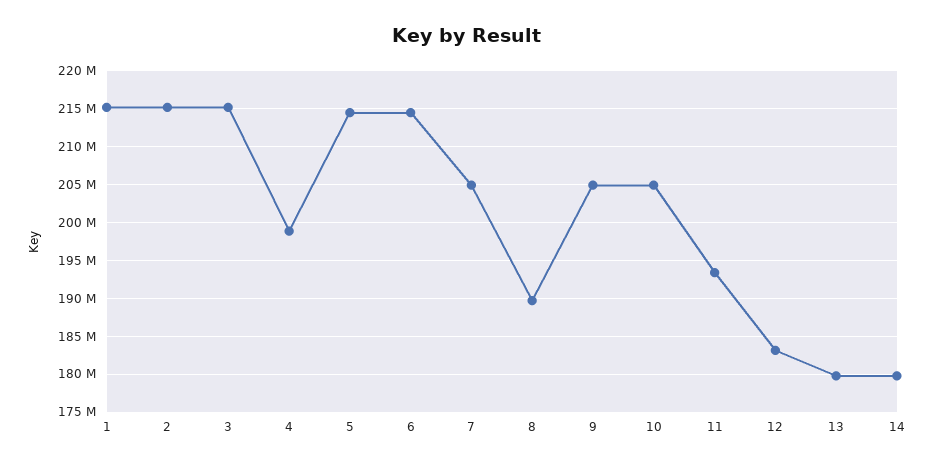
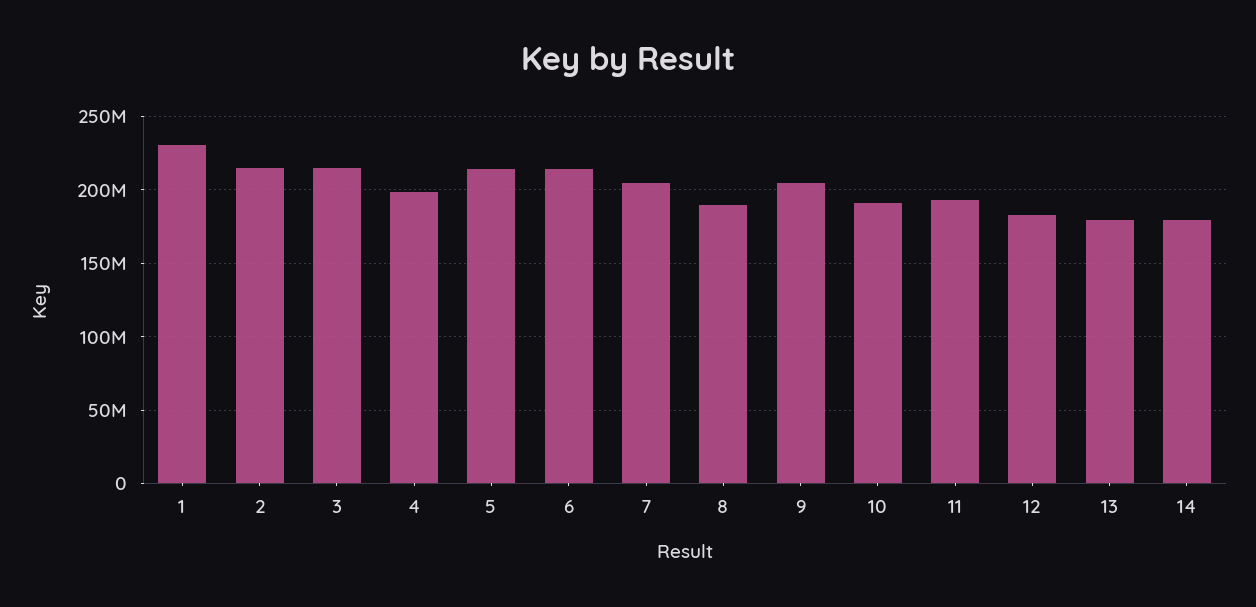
1: 215000000 -> 230000000
10: 205000000 -> 190000000

